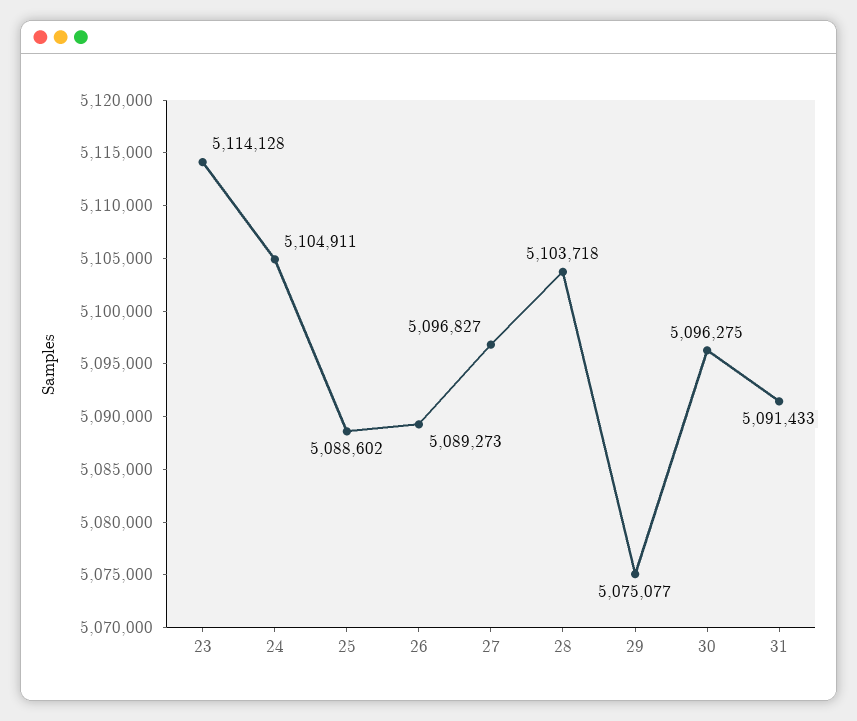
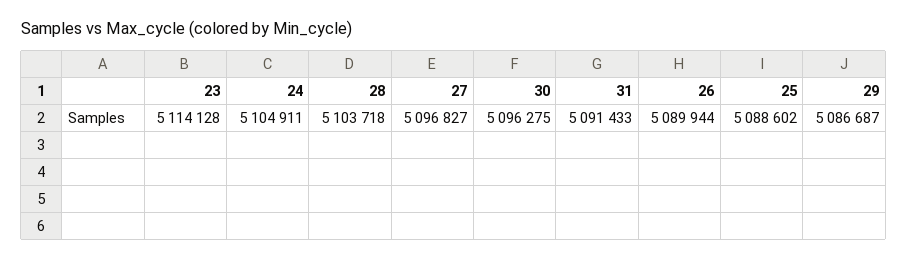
26: 5089273 -> 5089944
29: 5075077 -> 5086687

